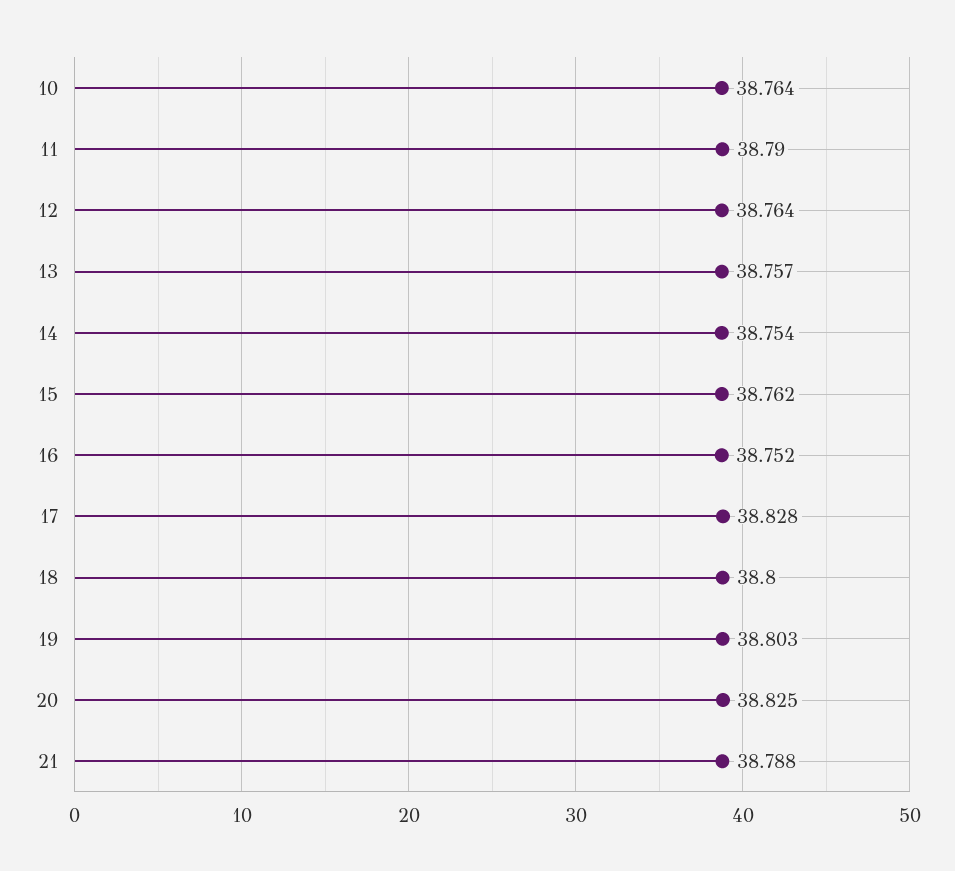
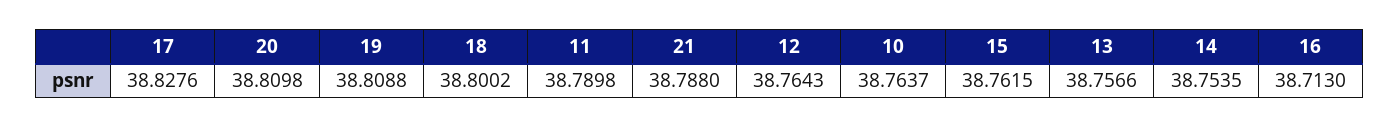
16: 38.752 -> 38.713
19: 38.803 -> 38.8088
20: 38.825 -> 38.8098

